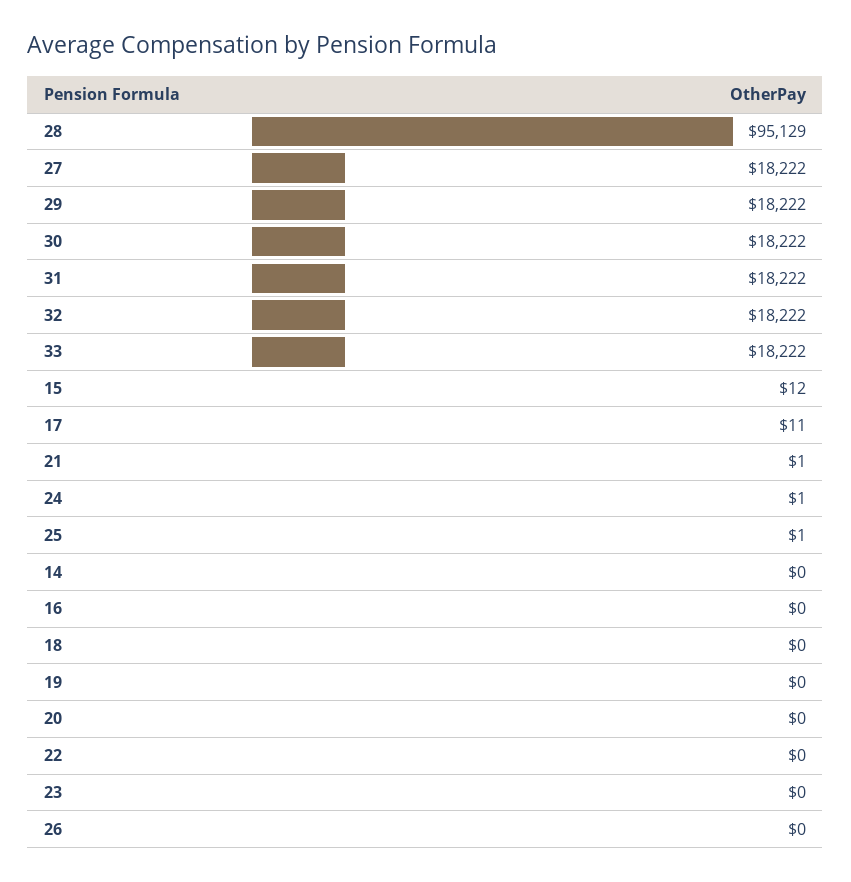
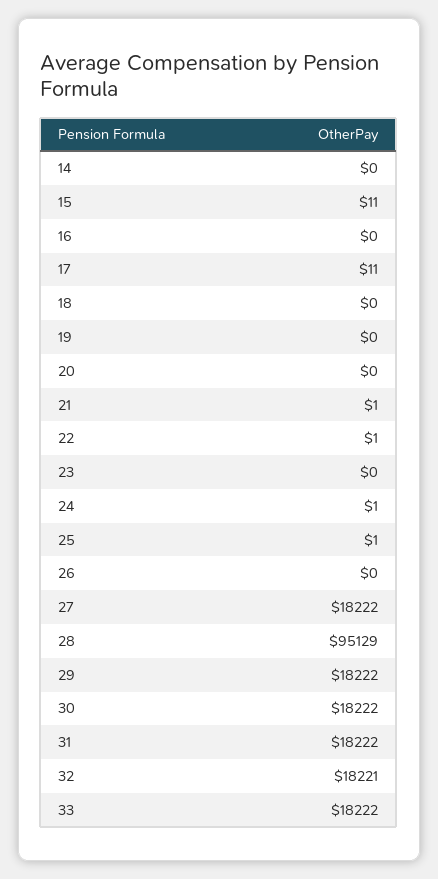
32: 18222 -> 18221
15: 12 -> 11
22: 0 -> 1

